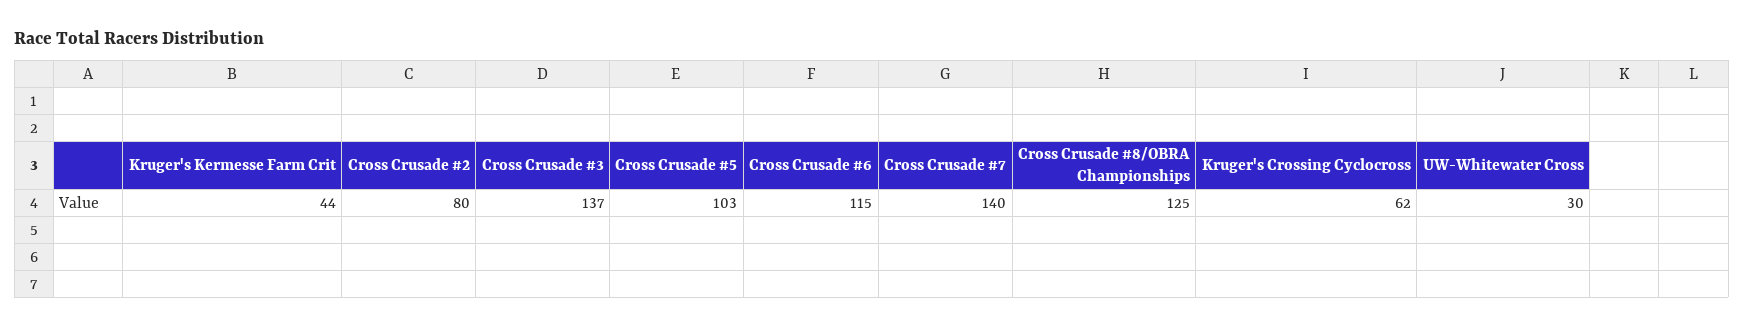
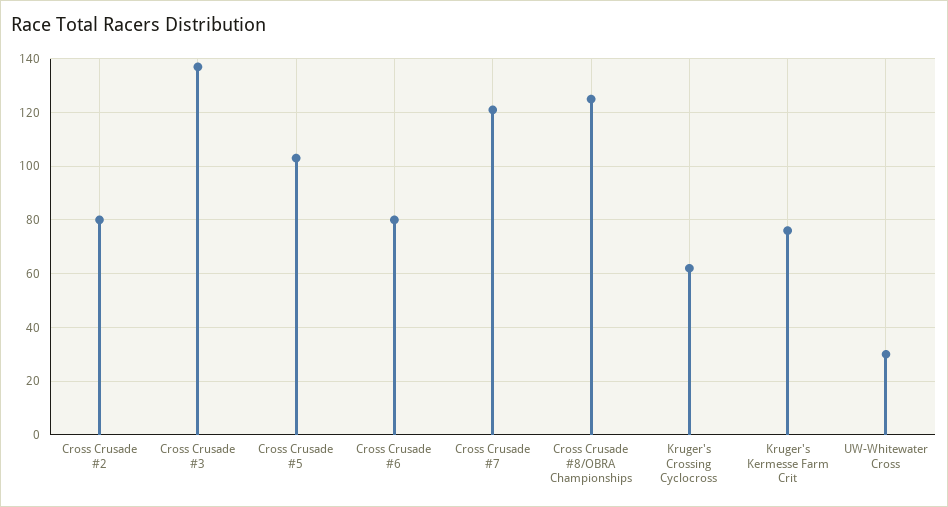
Kruger's Kermesse Farm Crit: 44 -> 75
Cross Crusade #6: 115 -> 80
Cross Crusade #7: 140 -> 120

